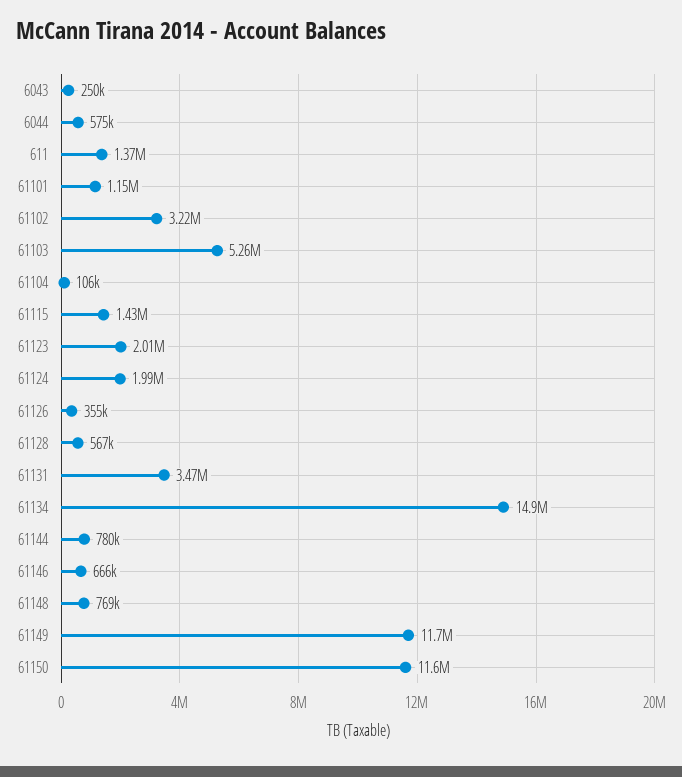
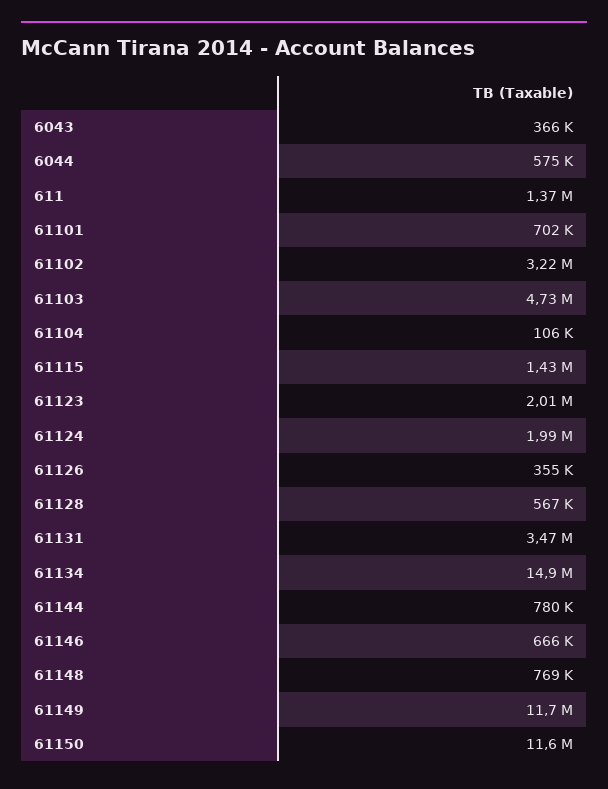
6043: 250000 -> 366000
61101: 1150000 -> 702000
61103: 5260000 -> 4730000

